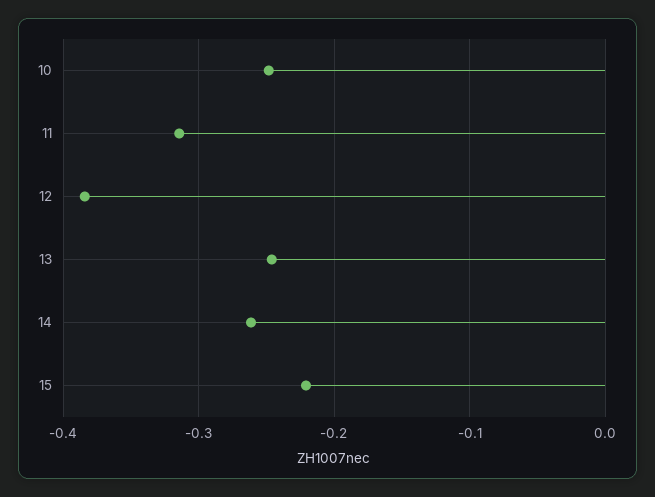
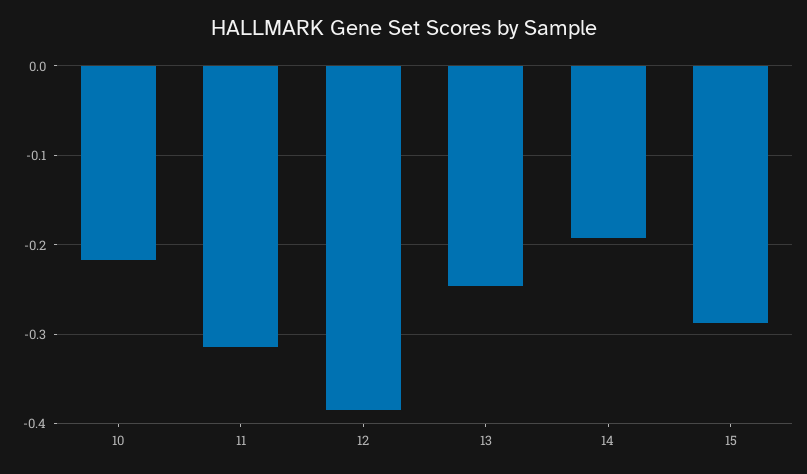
10: -0.25 -> -0.22
14: -0.26 -> -0.19
15: -0.22 -> -0.29

